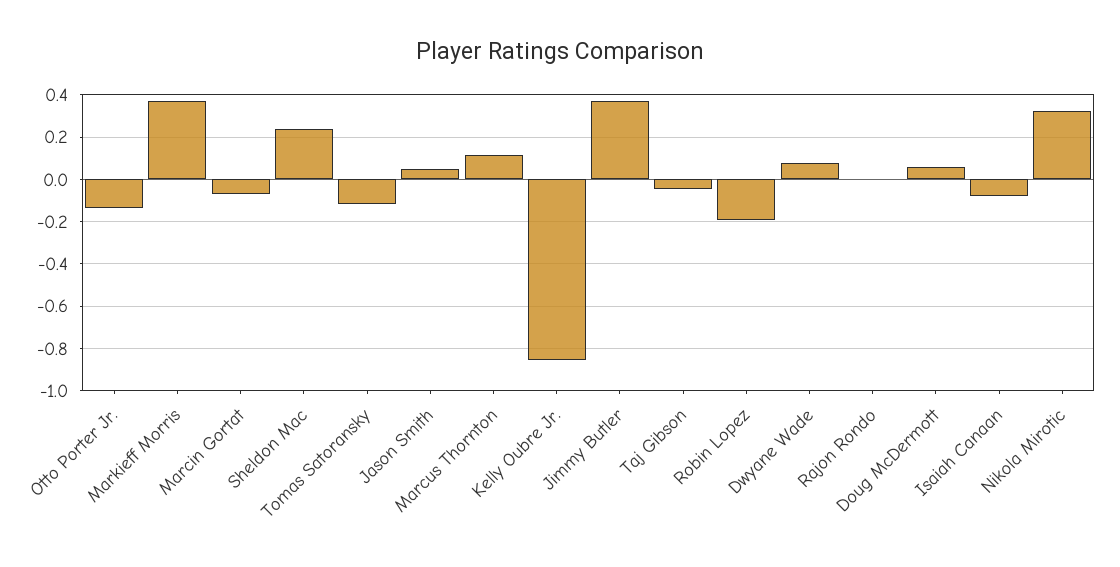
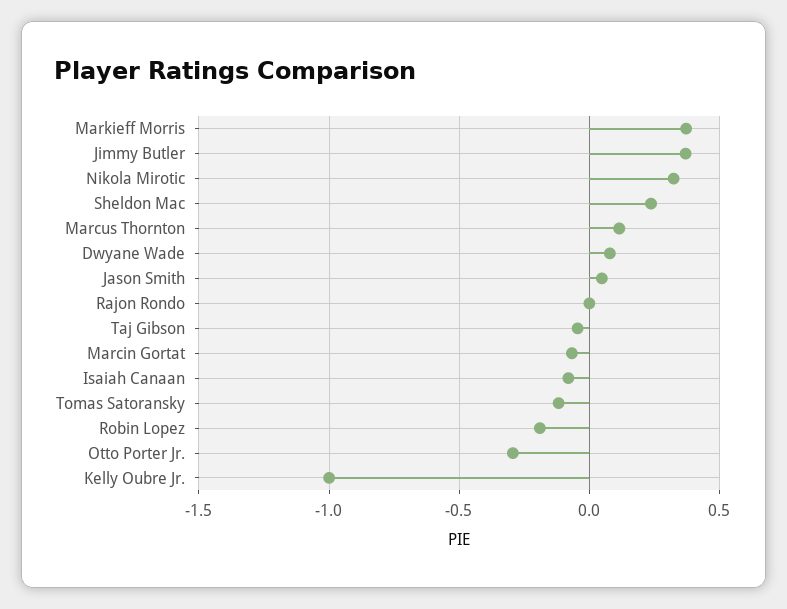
Otto Porter Jr.: -0.15 -> -0.3
Kelly Oubre Jr.: -0.85 -> -1
Doug McDermott: 0.05 -> none

